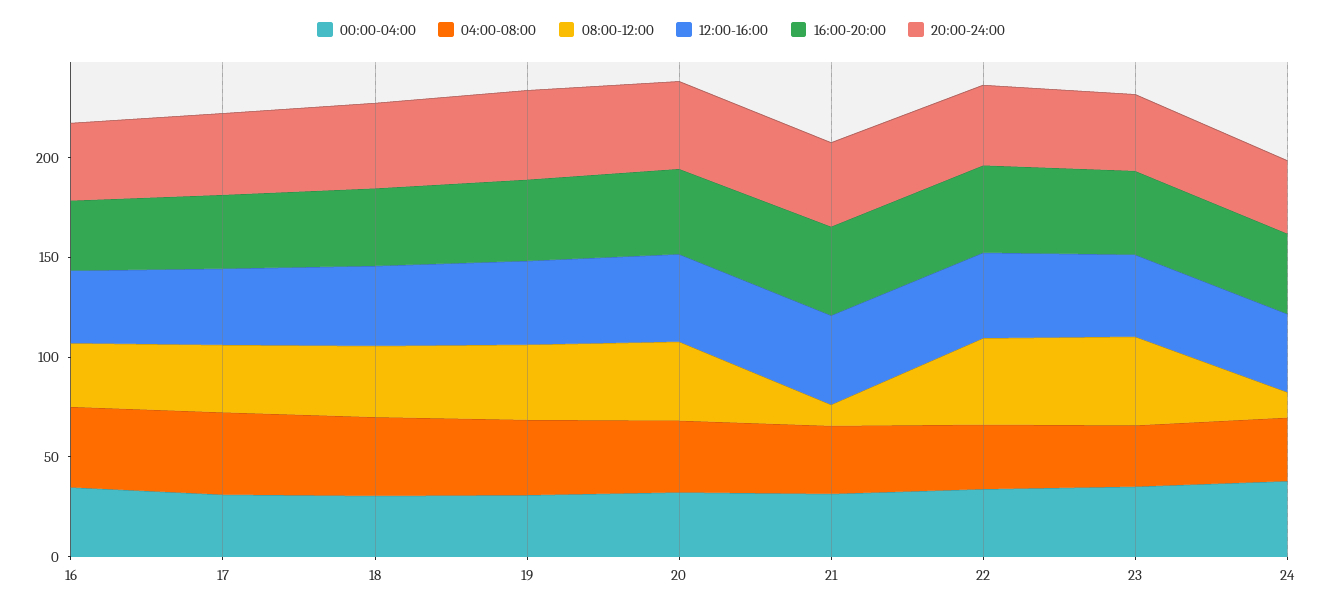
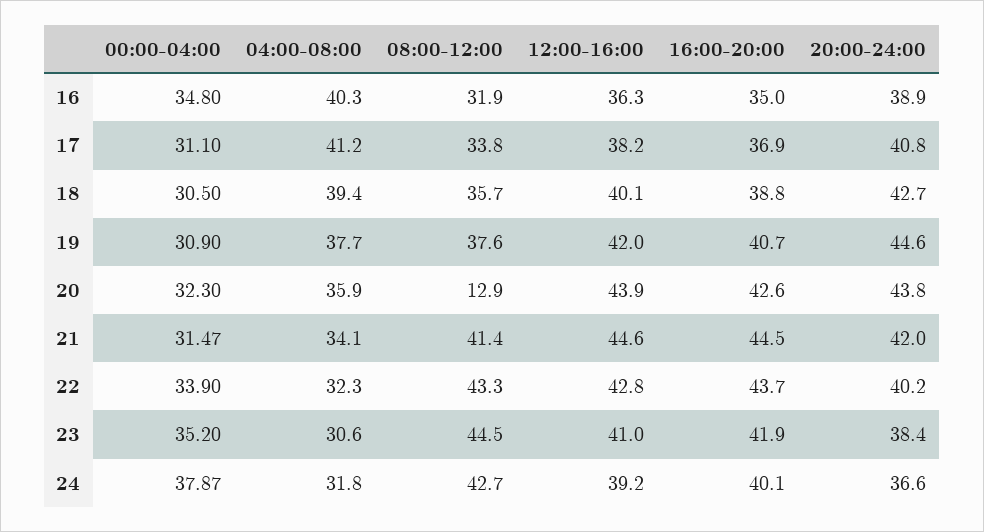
08:00-12:00, 20: 40 -> 12.9
08:00-12:00, 21: 10 -> 41.4
08:00-12:00, 24: 10 -> 42.7

